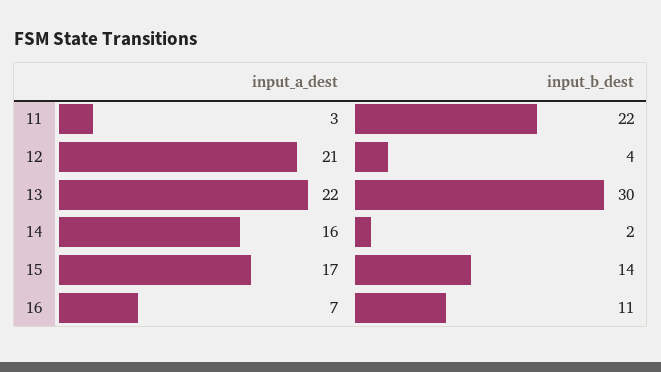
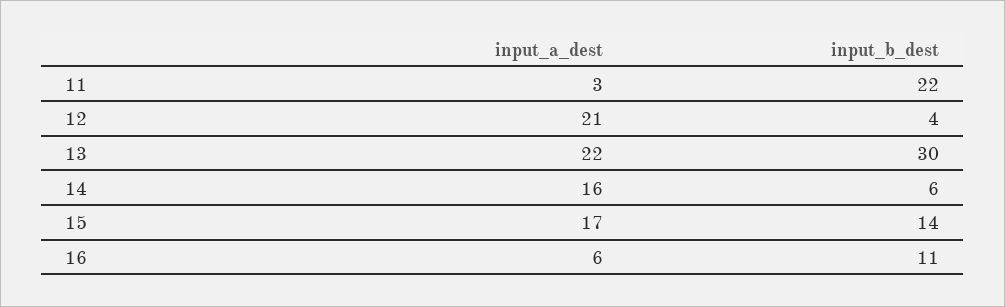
input_b_dest, 14: 2 -> 6
input_a_dest, 16: 7 -> 6

